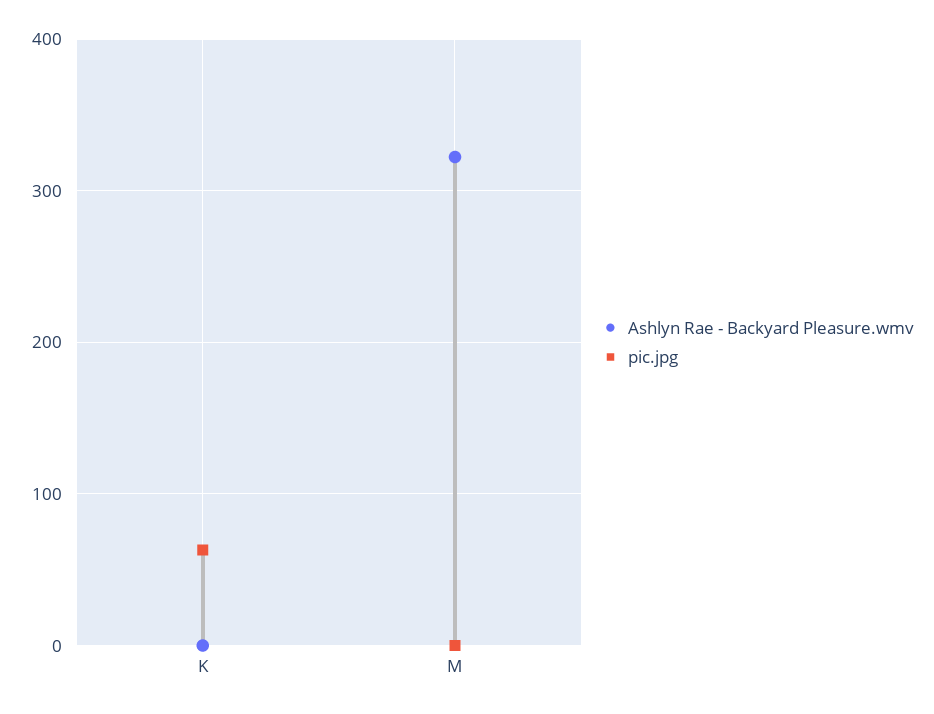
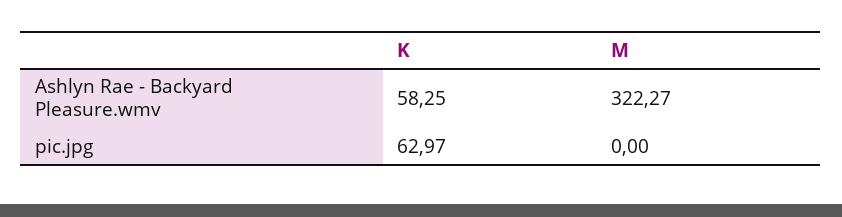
Ashlyn Rae - Backyard Pleasure.wmv, K: 0 -> 58.25

